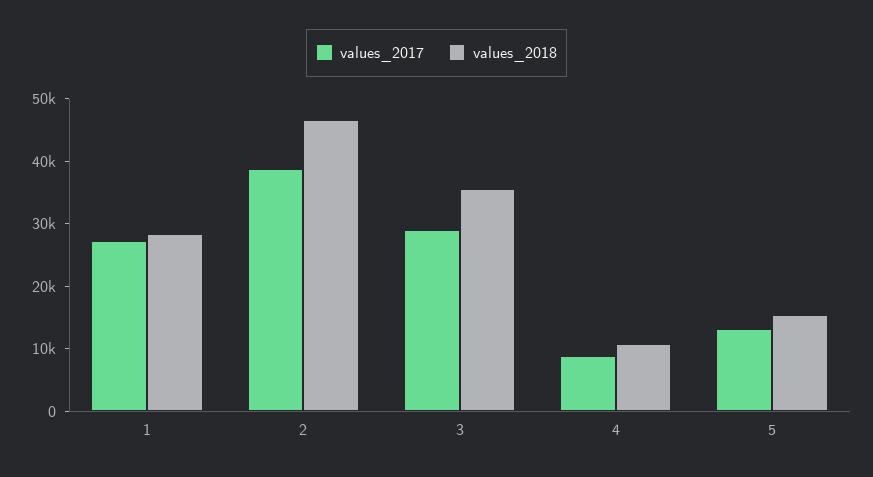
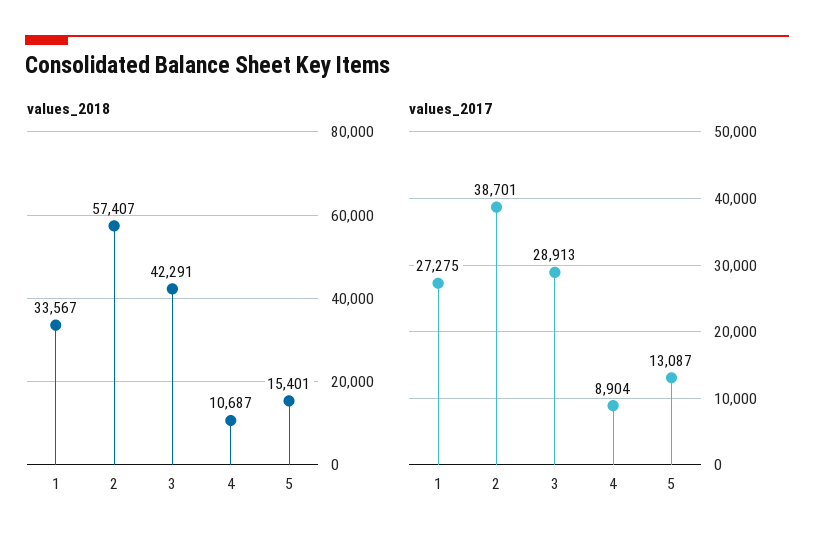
values_2018, 1: 28000 -> 33567
values_2018, 2: 46000 -> 57407
values_2018, 3: 36000 -> 42291

